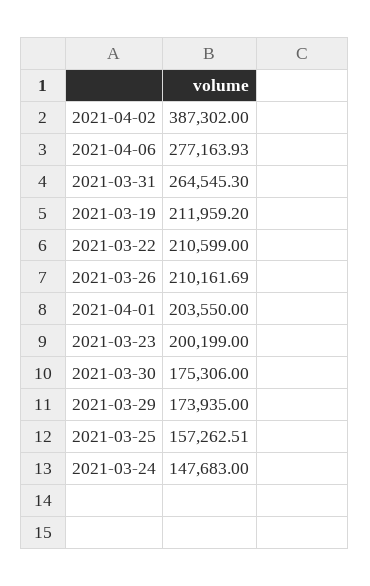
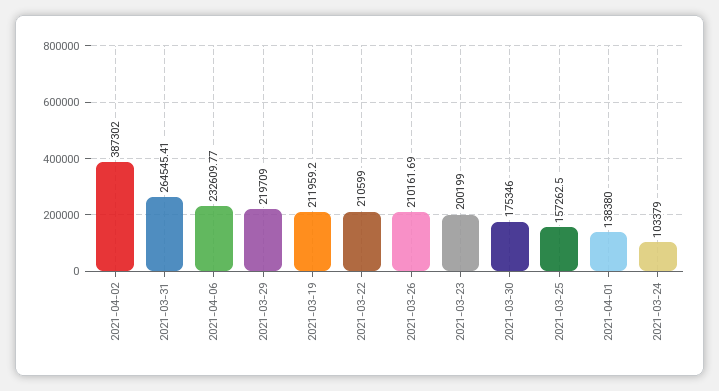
2021-04-06: 277163.93 -> 232609.77
2021-03-31: 264545.3 -> 264545.41
2021-04-01: 203550 -> 138380
2021-03-30: 175306 -> 175346
2021-03-29: 173935 -> 219709
2021-03-25: 157262.51 -> 157262.5
2021-03-24: 147683 -> 103379

